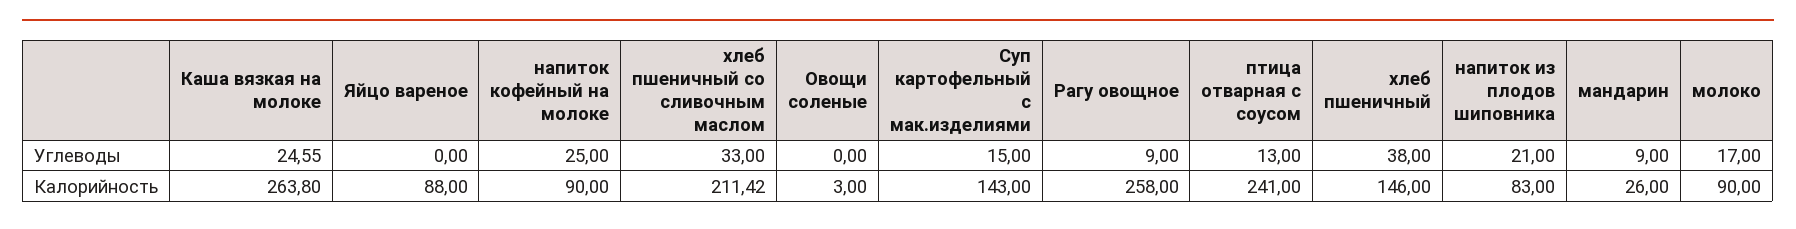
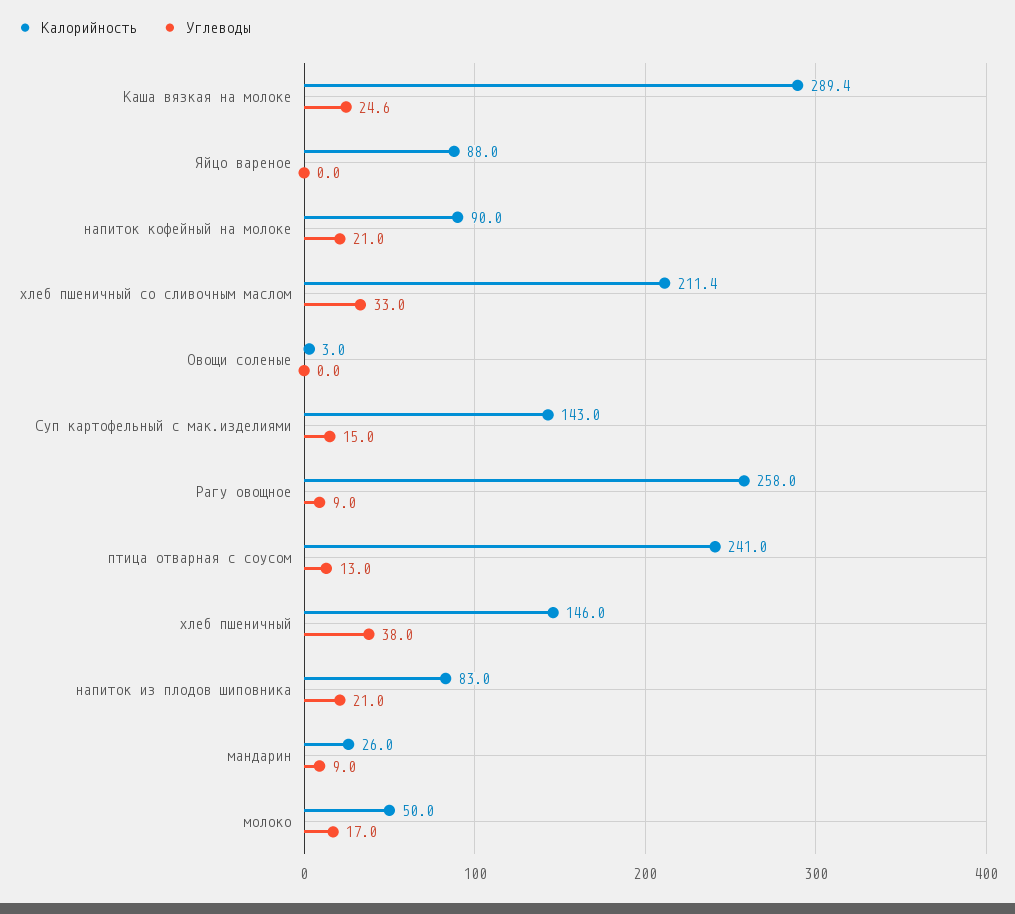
Углеводы, напиток кофейный на молоке: 25 -> 21
Калорийность, Каша вязкая на молоке: 263.8 -> 289.4
Калорийность, молоко: 90 -> 50

